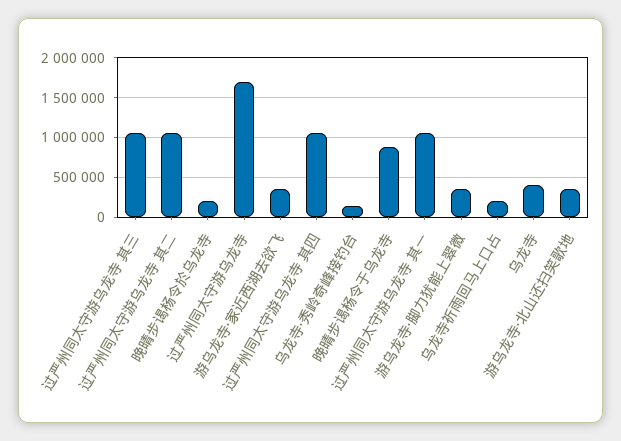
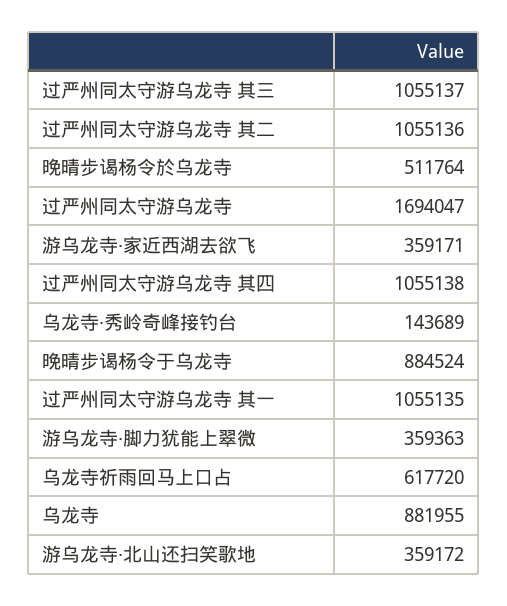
晚晴步谒杨令於乌龙寺: 200000 -> 511764
乌龙寺祈雨回马上口占: 200000 -> 617720
乌龙寺: 400000 -> 881955

